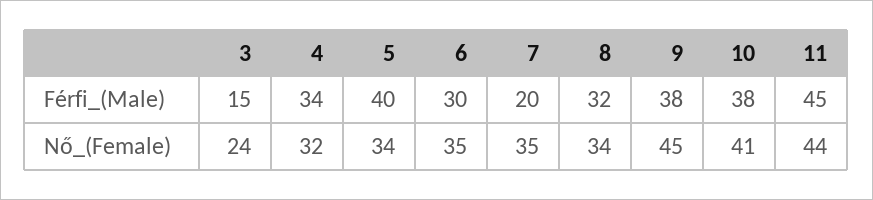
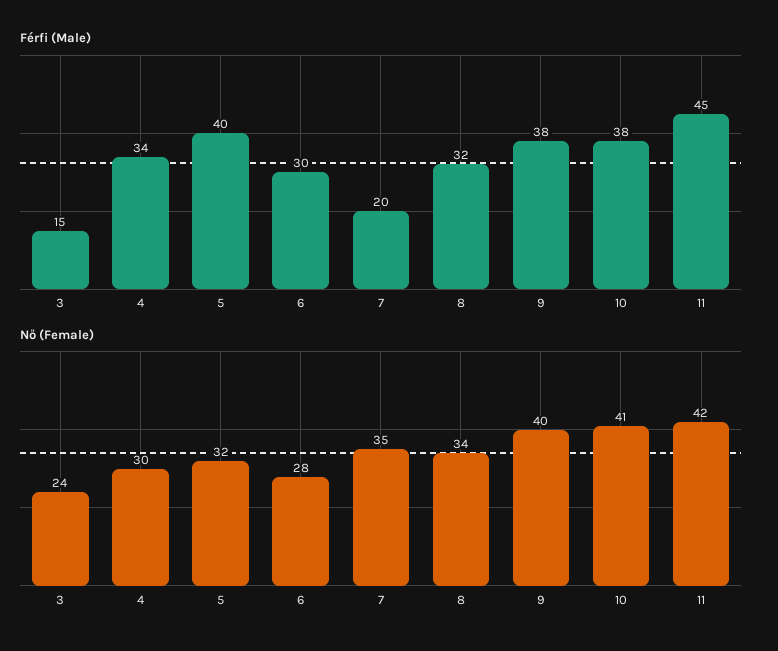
Nő_(Female), 4: 32 -> 30
Nő_(Female), 5: 34 -> 32
Nő_(Female), 6: 35 -> 28
Nő_(Female), 9: 45 -> 40
Nő_(Female), 11: 44 -> 42

